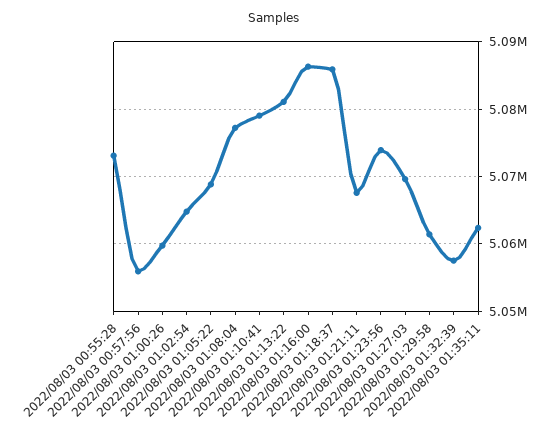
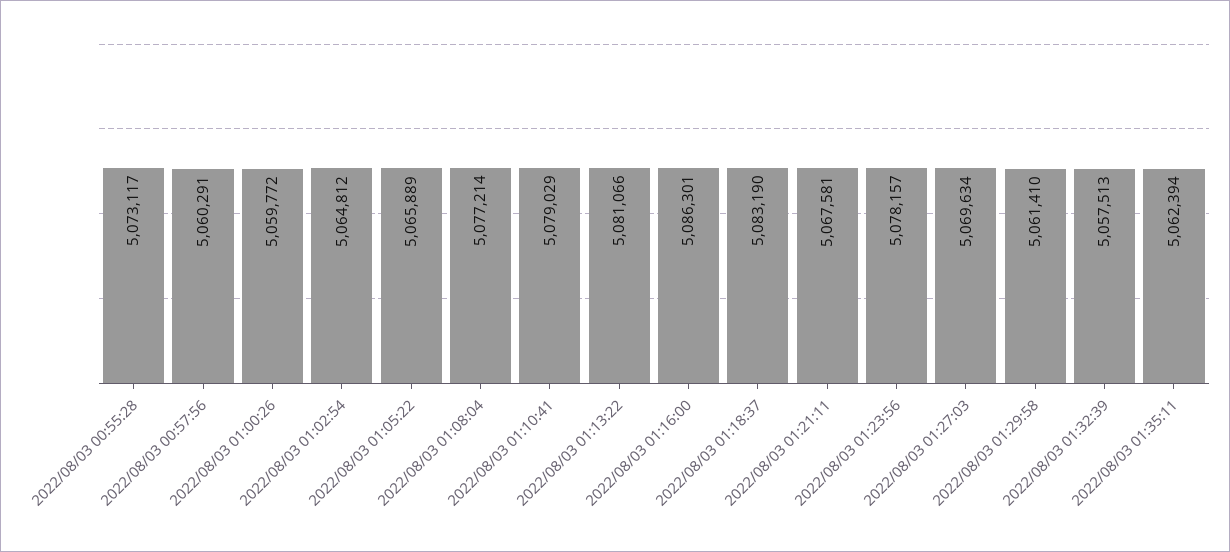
2022/08/03 00:57:56: 5056000 -> 5060291
2022/08/03 01:05:22: 5069000 -> 5065889
2022/08/03 01:18:37: 5086000 -> 5083190
2022/08/03 01:23:56: 5074000 -> 5078157

